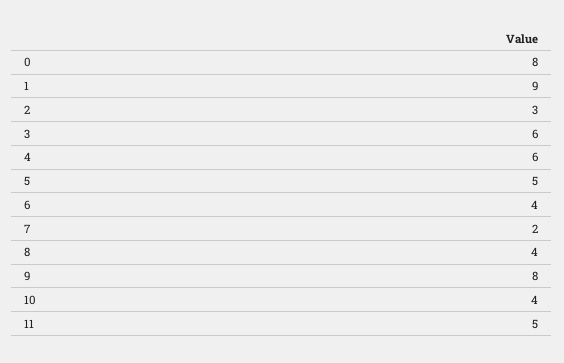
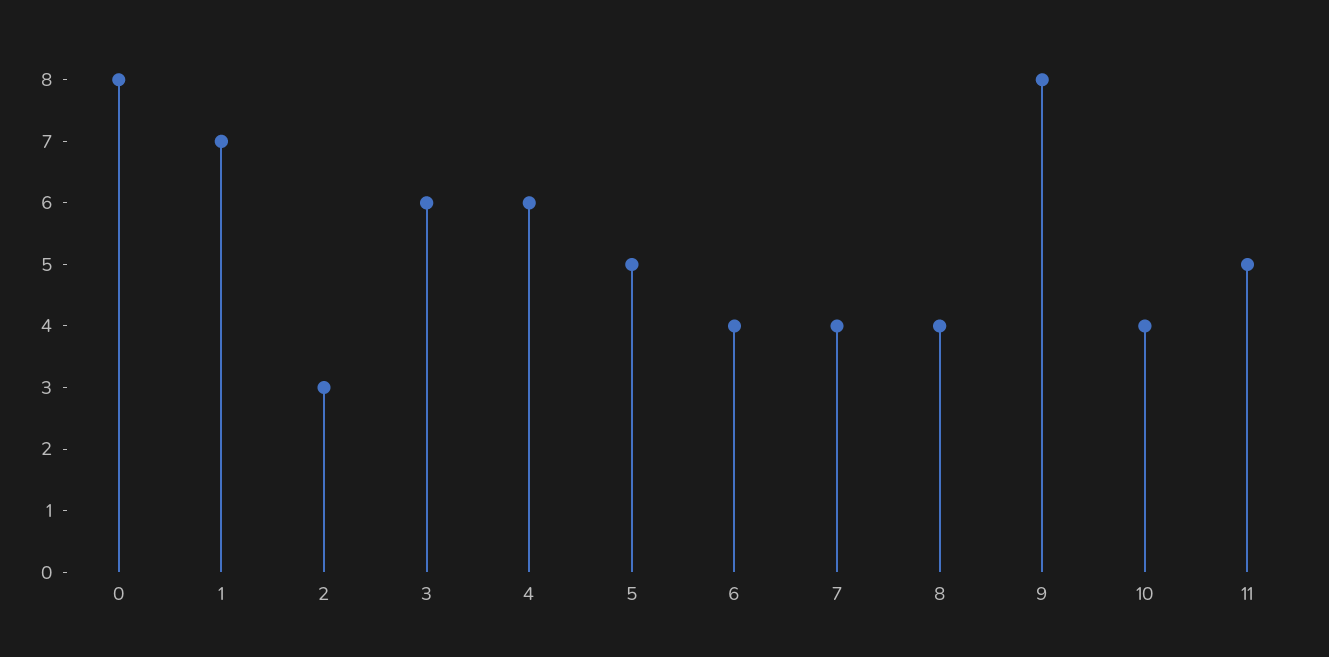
1: 9 -> 7
7: 2 -> 4

